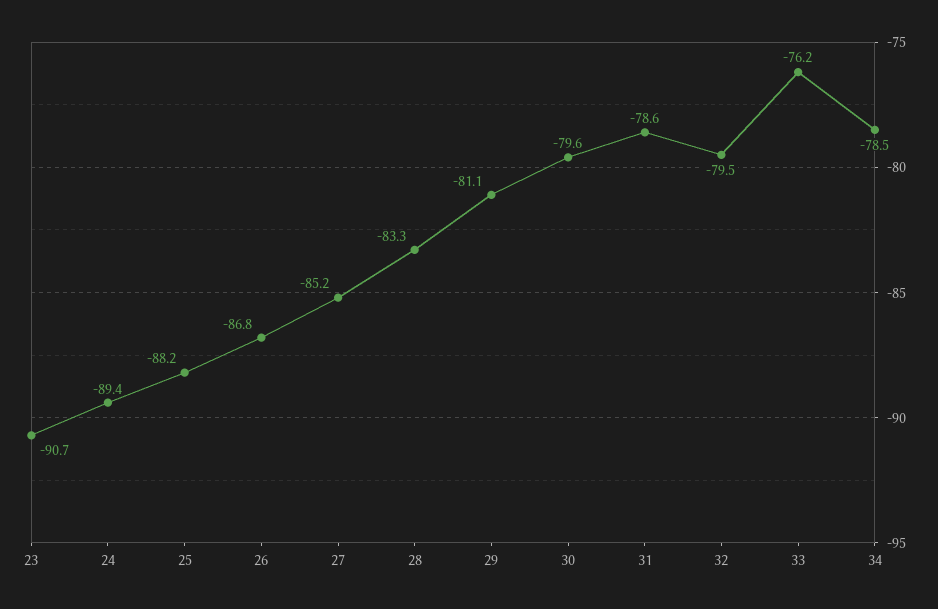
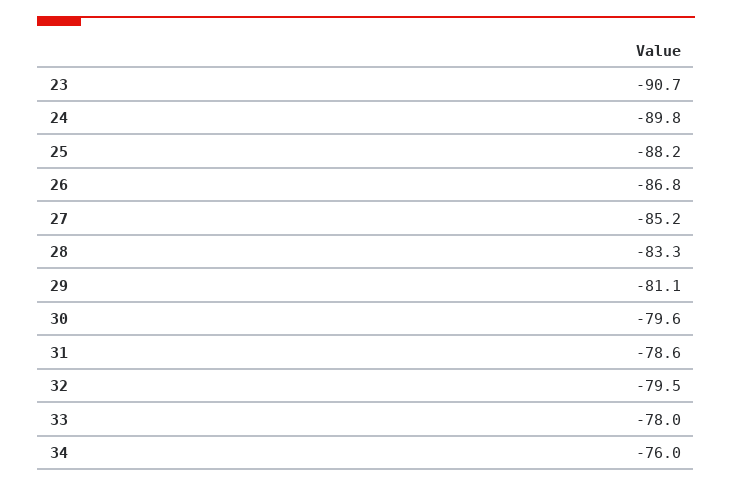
24: -89.4 -> -89.8
33: -76.2 -> -78
34: -78.5 -> -76

